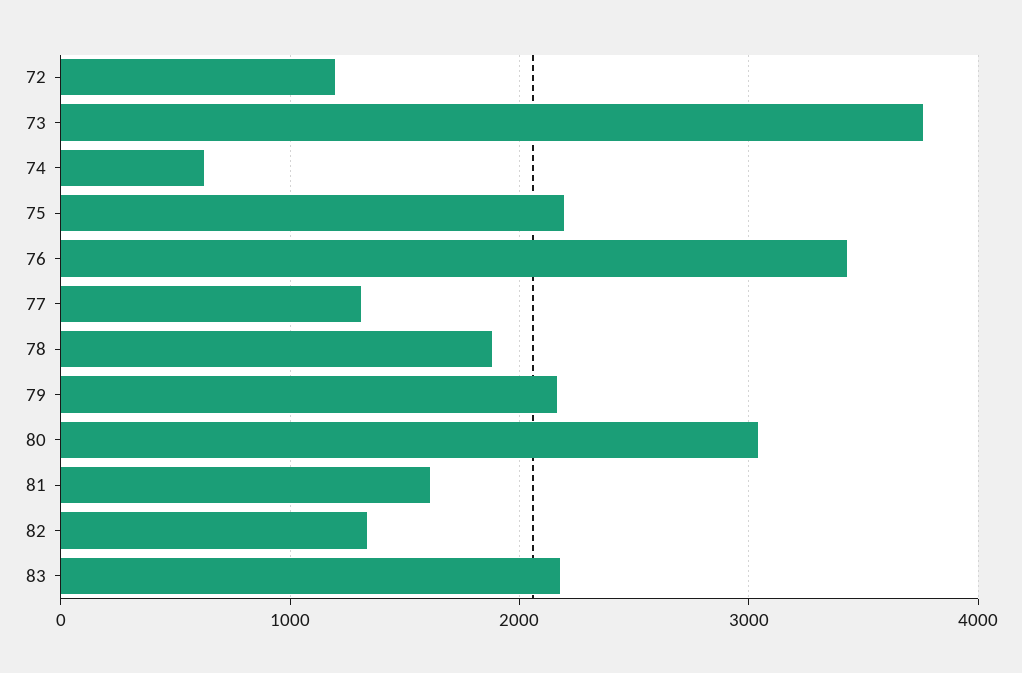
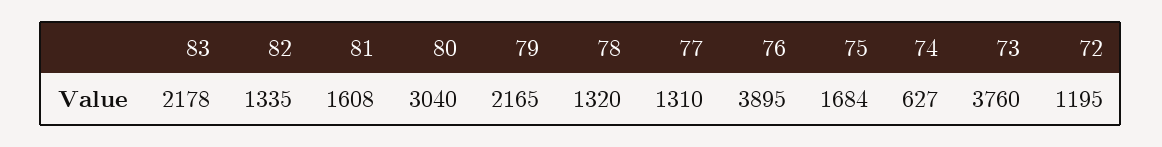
75: 2200 -> 1684
76: 3400 -> 3895
78: 1900 -> 1320

